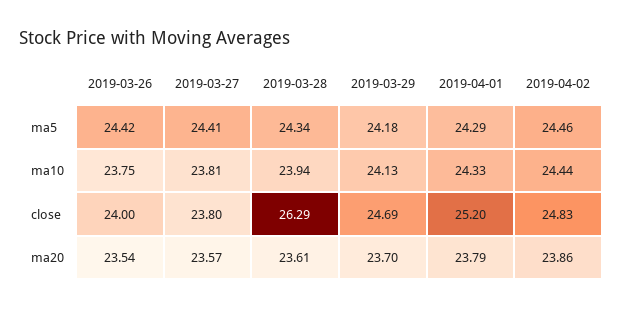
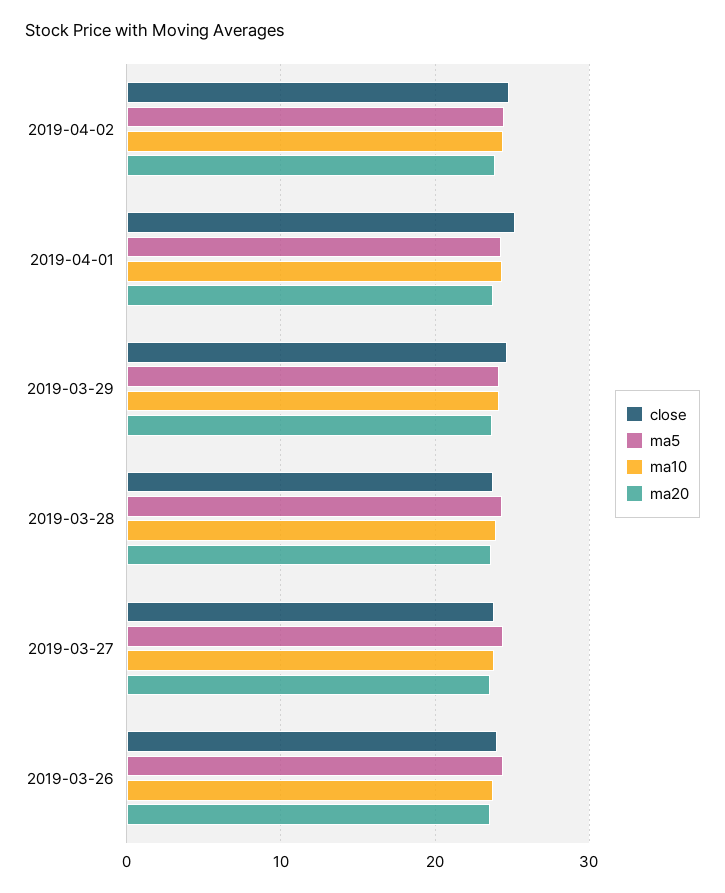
close, 2019-03-28: 26.29 -> 24

